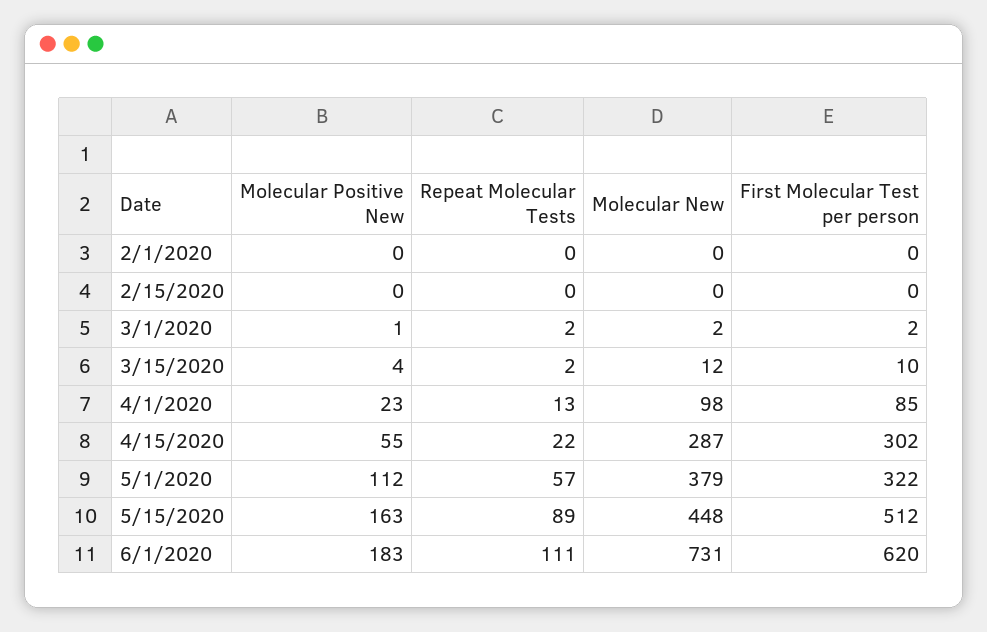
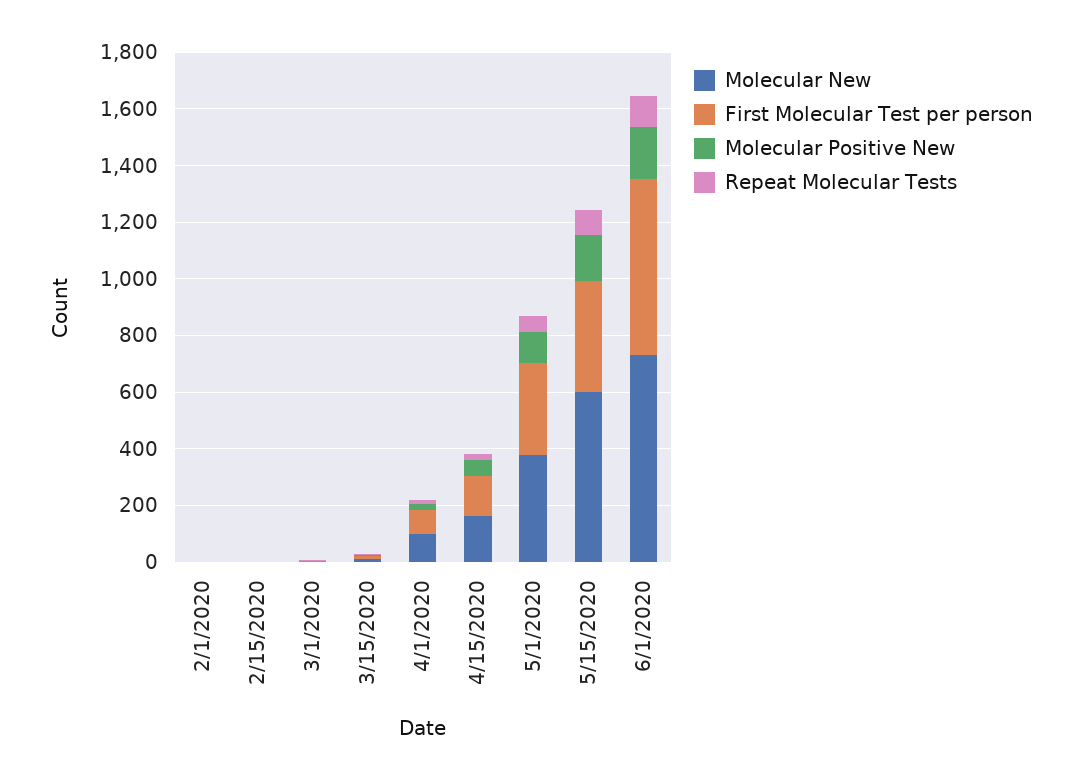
Molecular New, 4/15/2020: 287 -> 150
First Molecular Test per person, 4/15/2020: 302 -> 150
Molecular New, 5/15/2020: 448 -> 600
First Molecular Test per person, 5/15/2020: 512 -> 400

